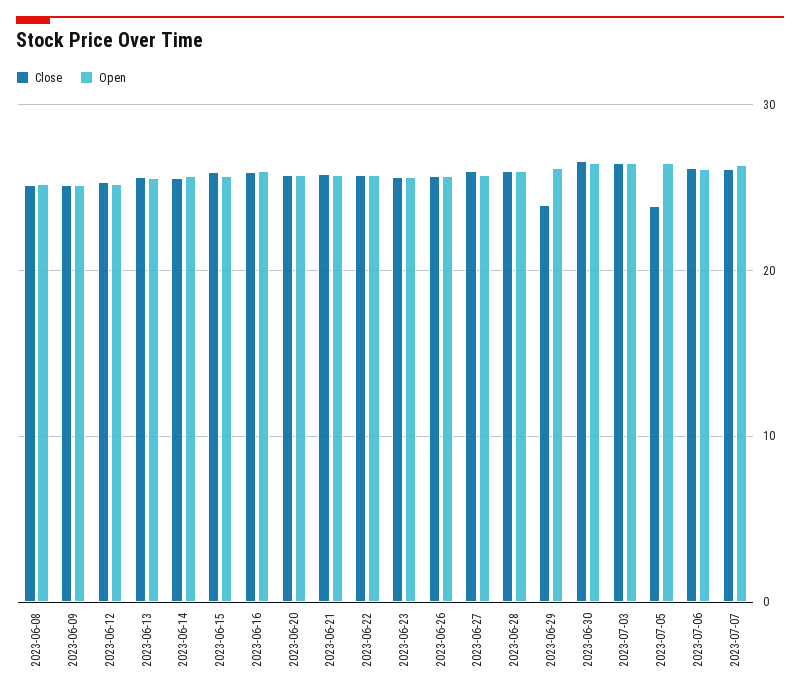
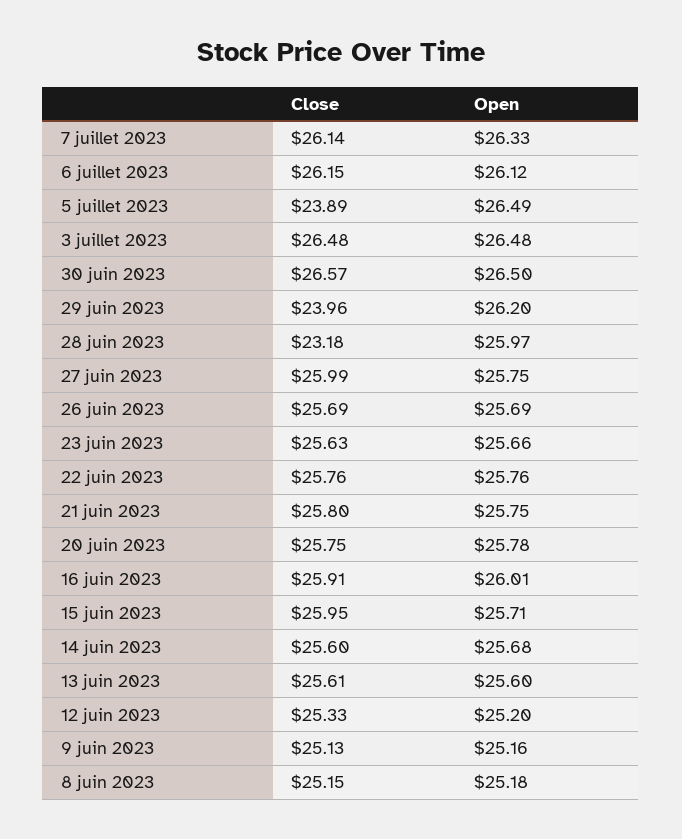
Close, 2023-06-28: 26 -> 23.18

